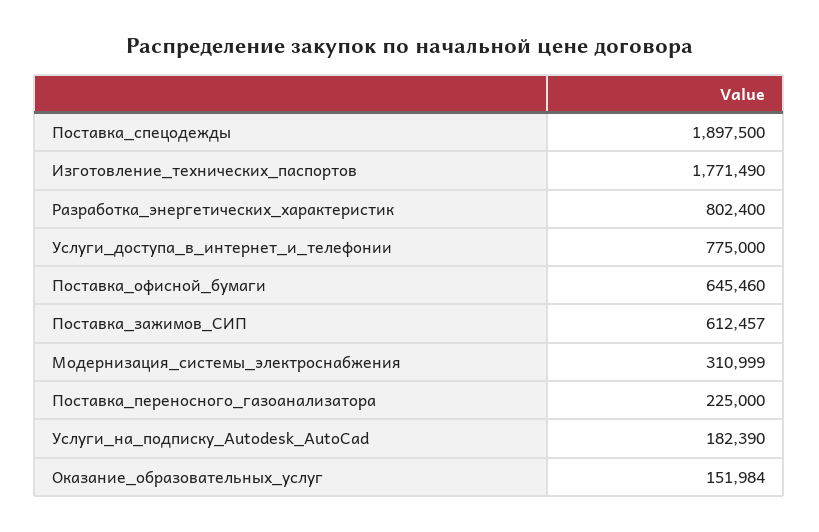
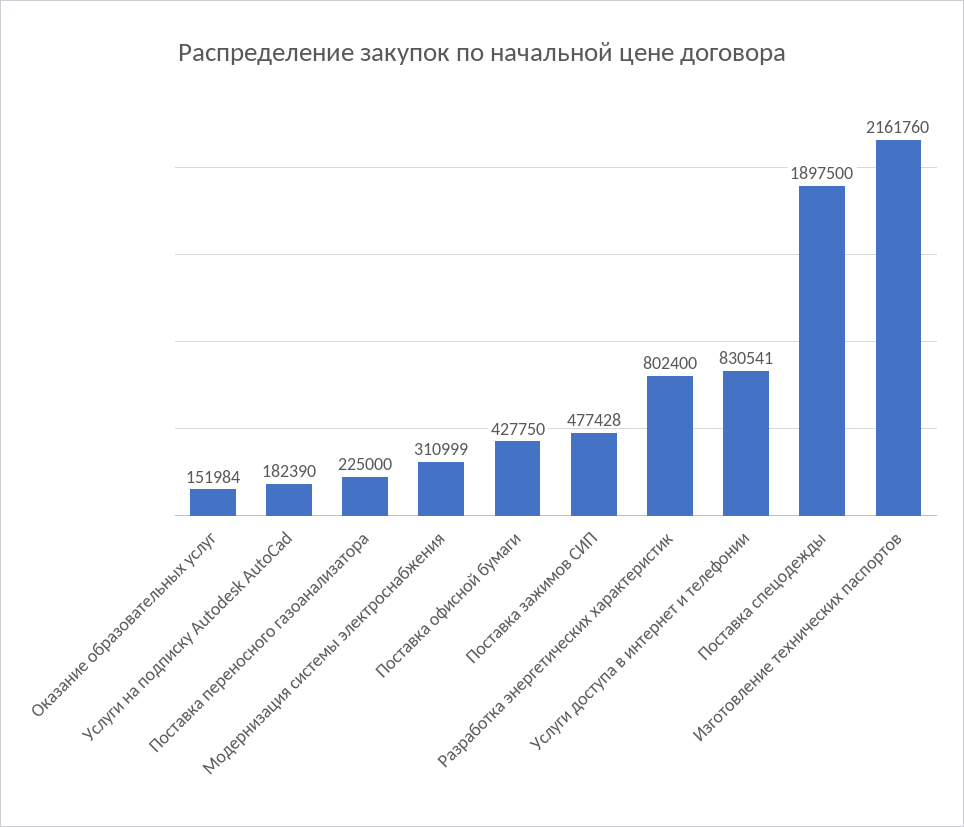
Изготовление_технических_паспортов: 1771490 -> 2161760
Услуги_доступа_в_интернет_и_телефонии: 775000 -> 830541
Поставка_офисной_бумаги: 645460 -> 427750
Поставка_зажимов_СИП: 612457 -> 477428

